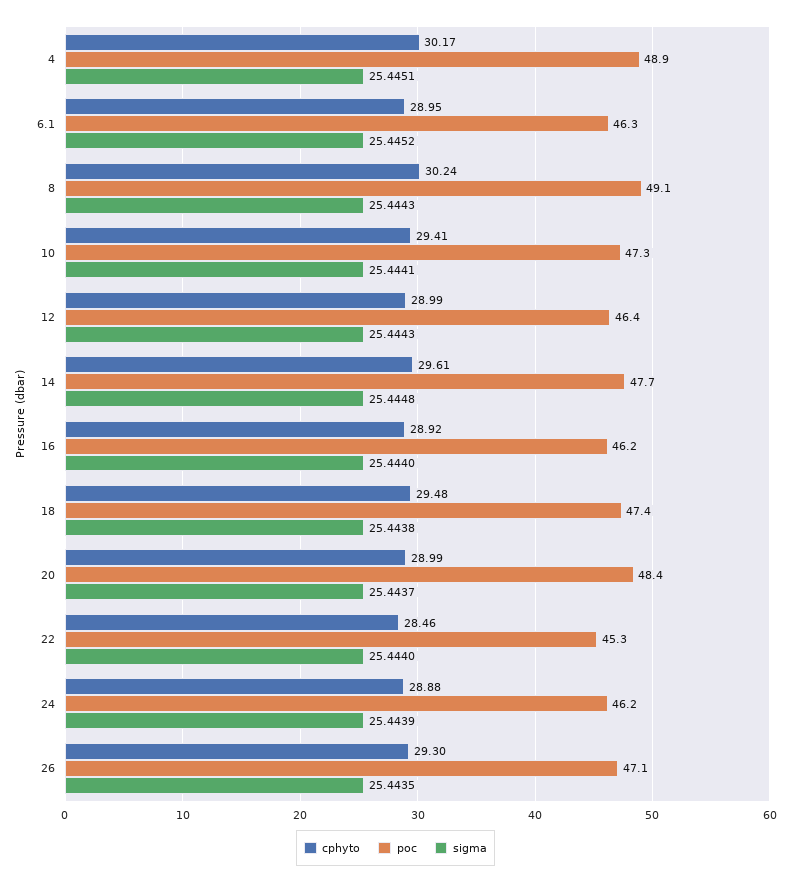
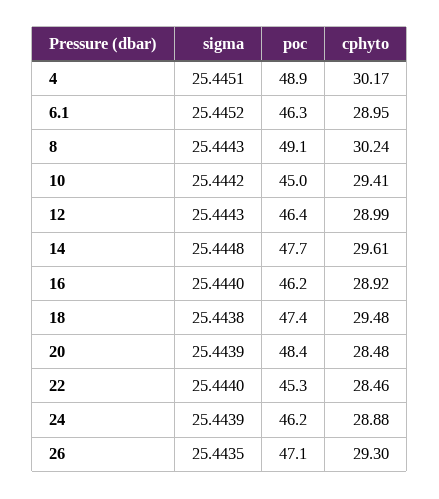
poc, 10: 47.3 -> 45
sigma, 10: 25.4441 -> 25.4442
cphyto, 20: 28.99 -> 28.48
sigma, 20: 25.4437 -> 25.4439

